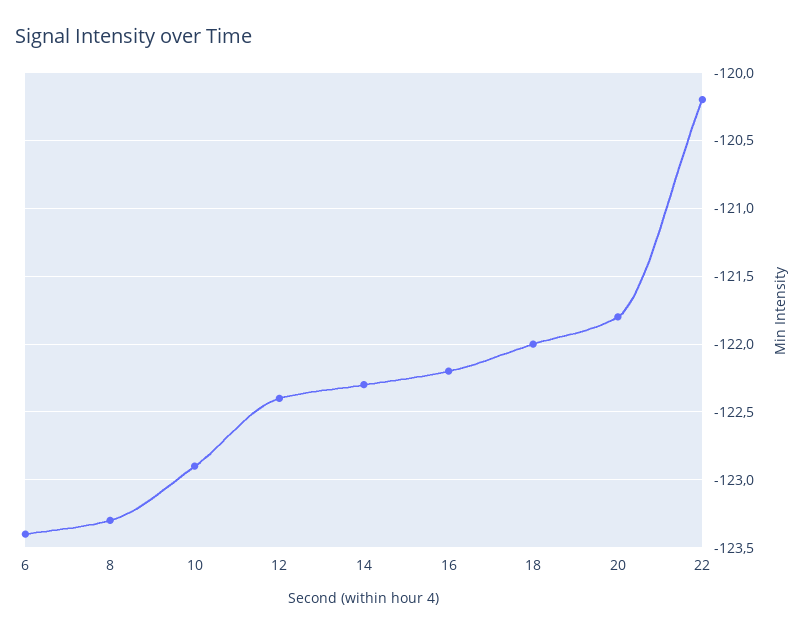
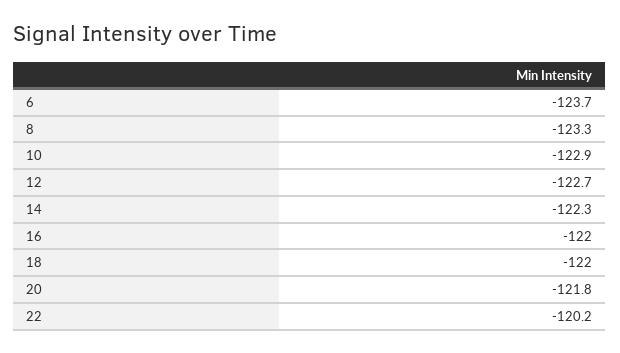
6: -123.4 -> -123.7
12: -122.4 -> -122.7
16: -122.2 -> -122

